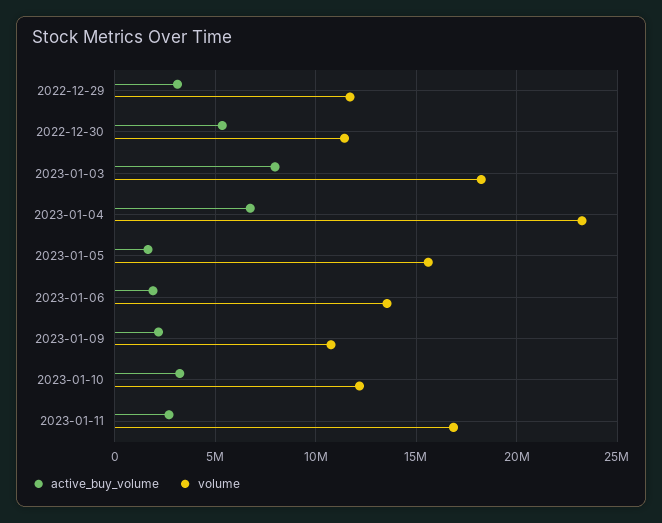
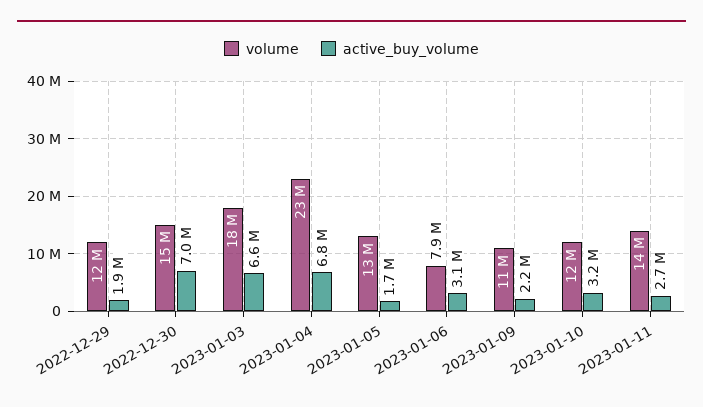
active_buy_volume, 2022-12-29: 3000000 -> 1900000
active_buy_volume, 2022-12-30: 5500000 -> 7000000
volume, 2022-12-30: 11500000 -> 15000000
active_buy_volume, 2023-01-03: 8000000 -> 6600000
volume, 2023-01-05: 15500000 -> 13000000
active_buy_volume, 2023-01-06: 2000000 -> 3100000
volume, 2023-01-06: 13500000 -> 7900000
volume, 2023-01-11: 17000000 -> 14000000

